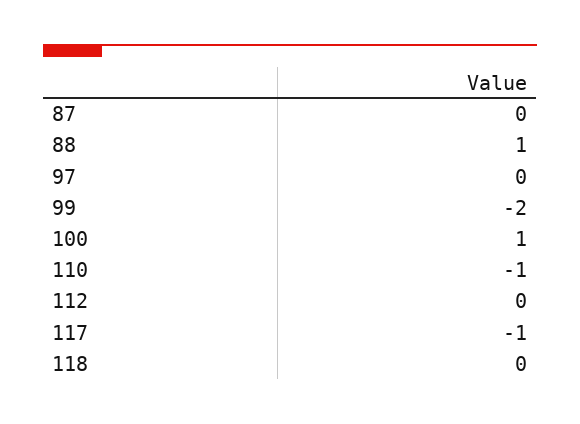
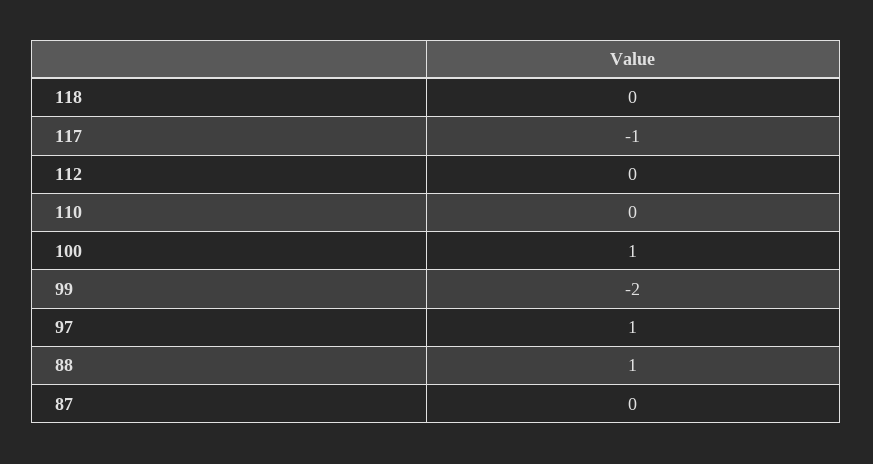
97: 0 -> 1
110: -1 -> 0

